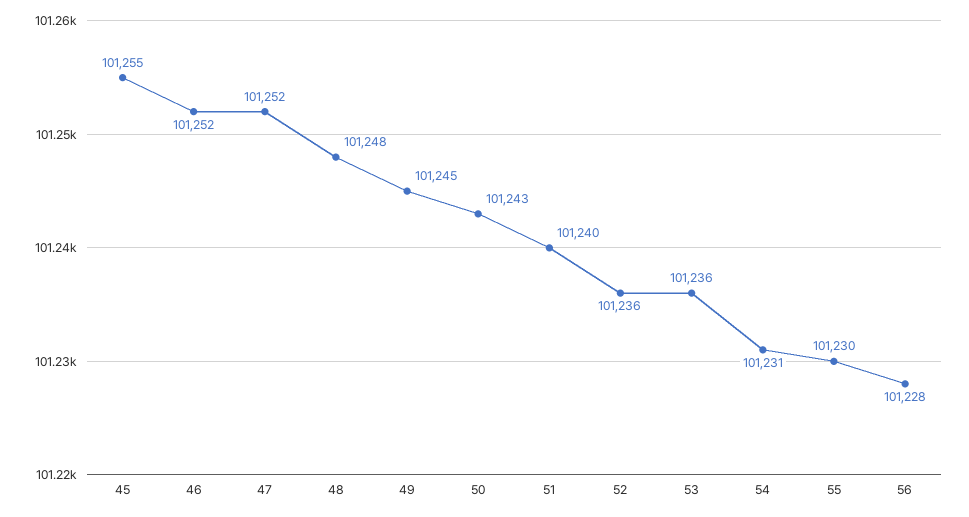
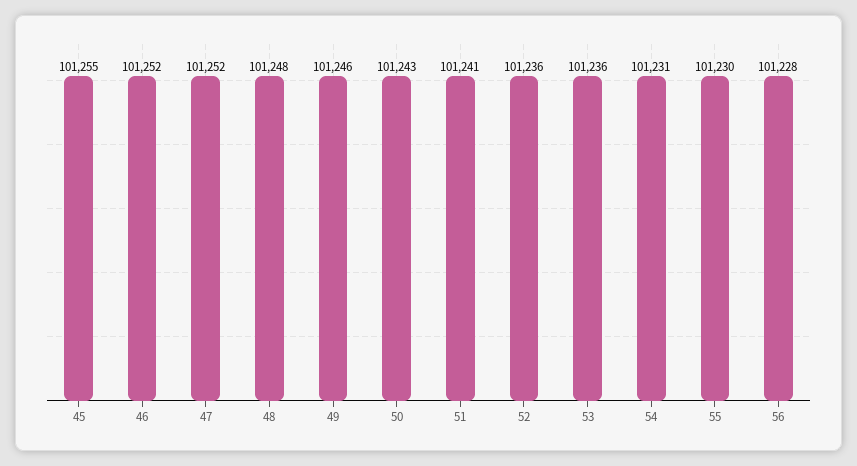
49: 101245 -> 101246
51: 101240 -> 101241

